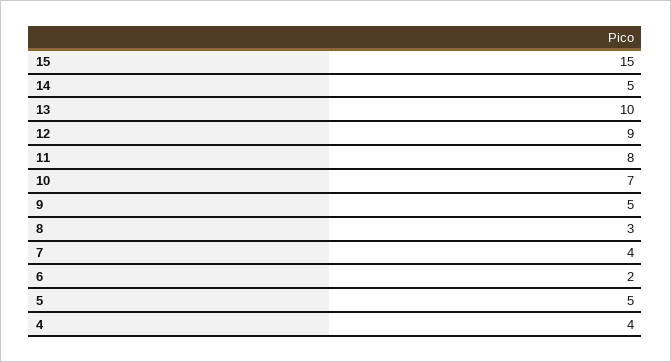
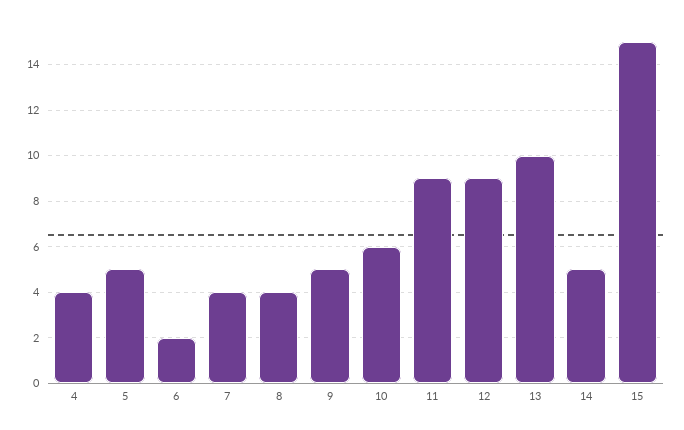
11: 8 -> 9
10: 7 -> 6
8: 3 -> 4

